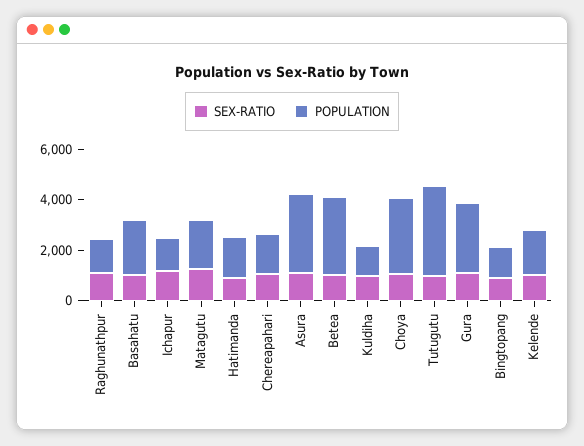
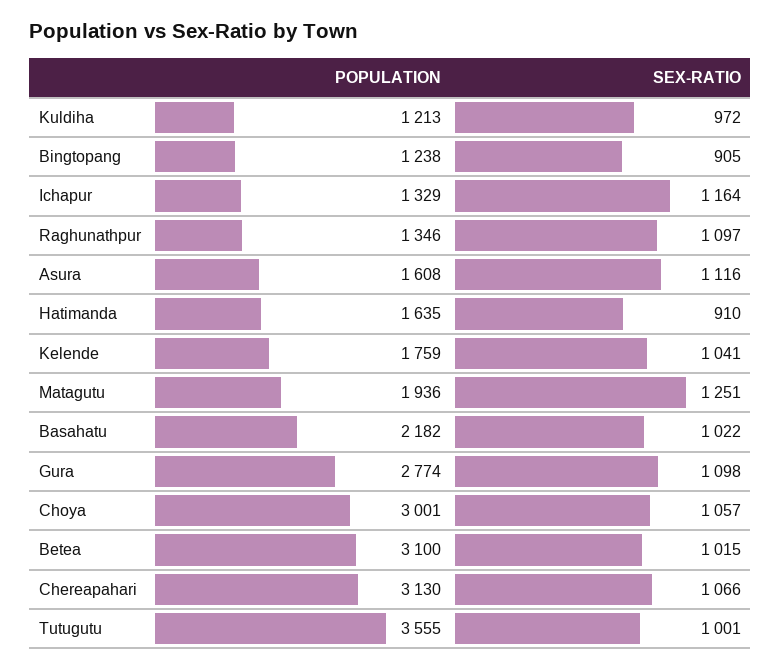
POPULATION, Chereapahari: 1500 -> 3130
POPULATION, Asura: 3000 -> 1608

